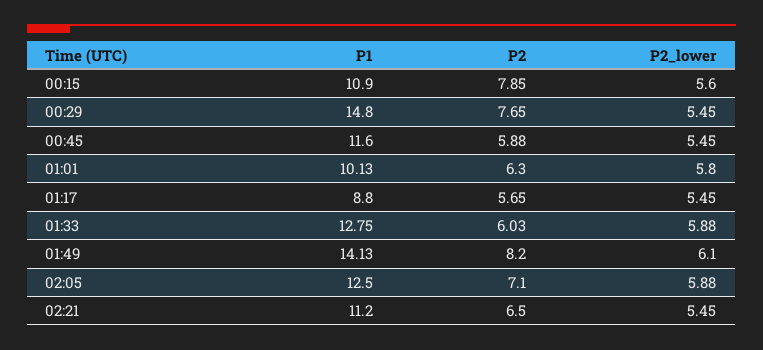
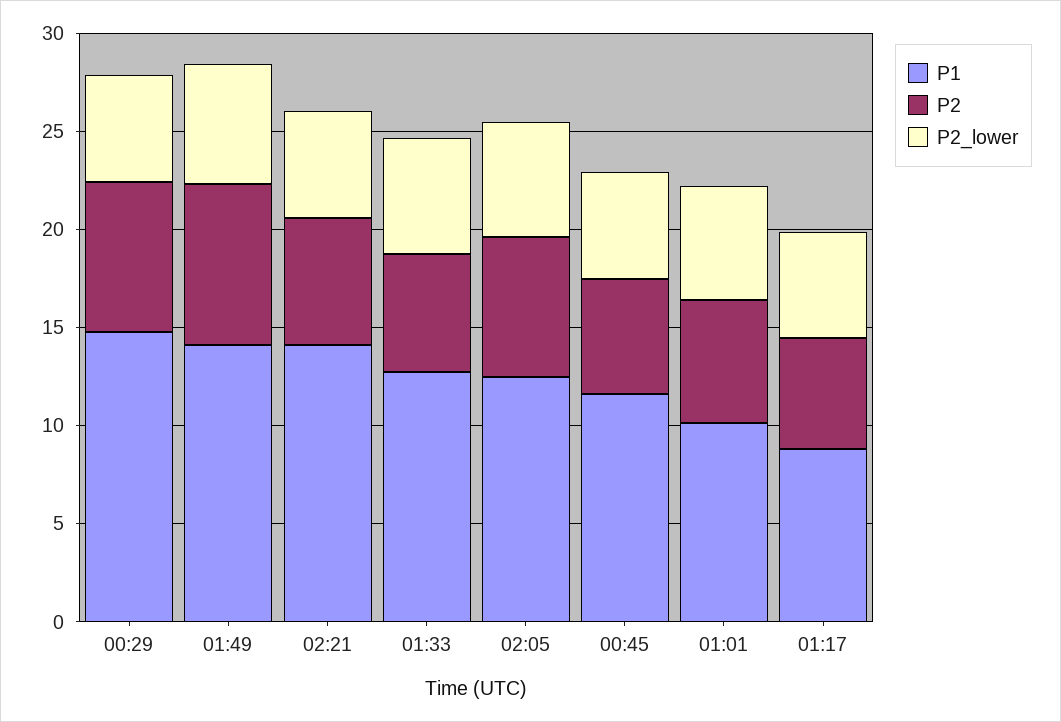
P1, 00:15: 10.9 -> none
P2, 00:15: 7.85 -> none
P2_lower, 00:15: 5.6 -> none
P1, 02:21: 11.2 -> 14

